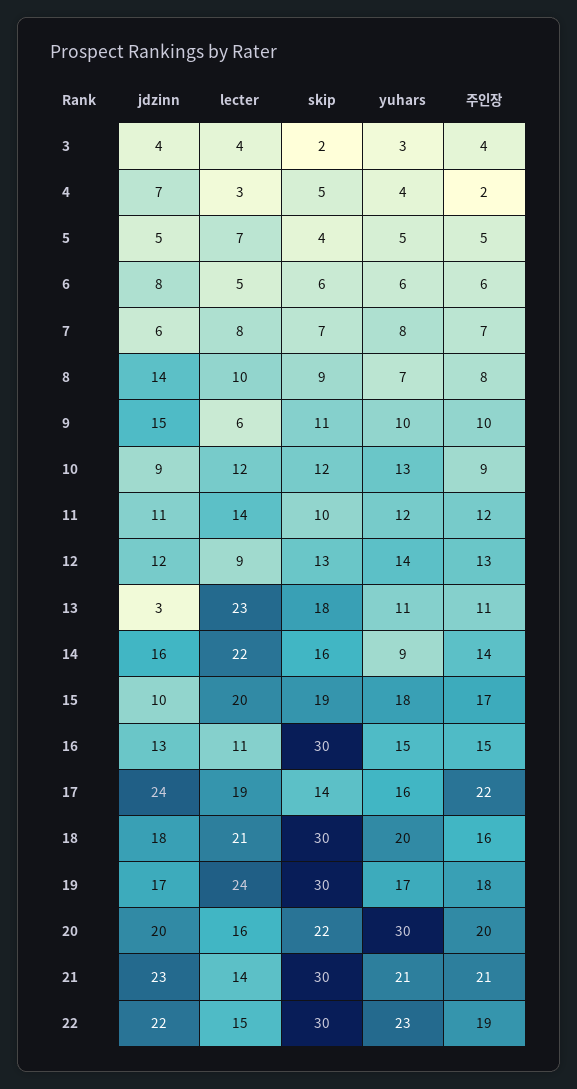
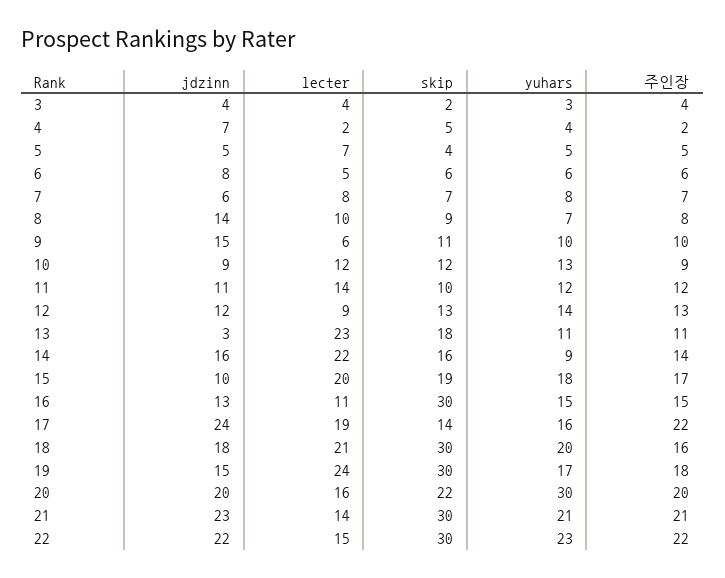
lecter, 4: 3 -> 2
jdzinn, 19: 17 -> 15
주인장, 22: 19 -> 22

